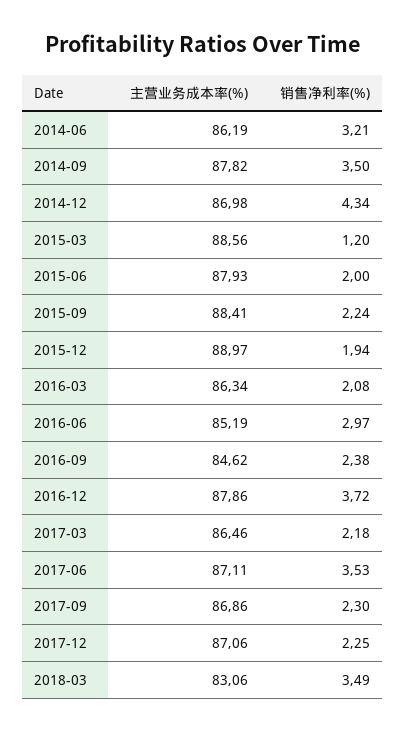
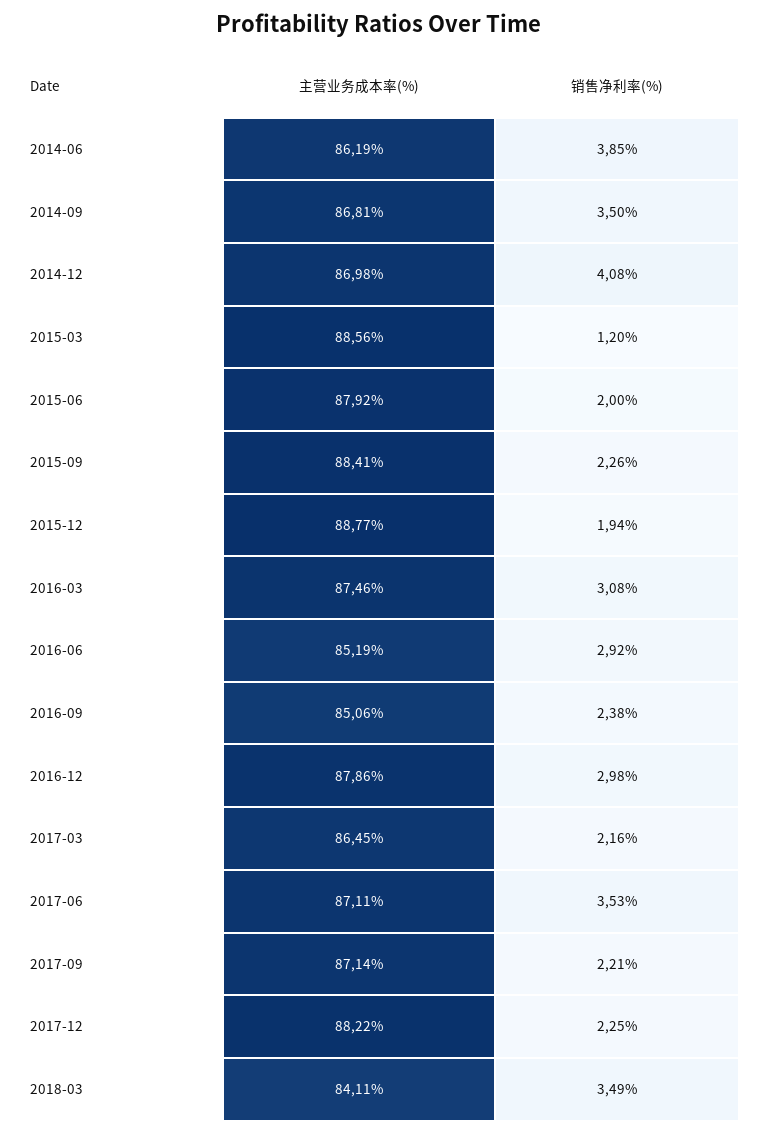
销售净利率(%), 2014-06: 3.21 -> 3.85
主营业务成本率(%), 2014-09: 87.82 -> 86.81
销售净利率(%), 2014-12: 4.34 -> 4.08
主营业务成本率(%), 2015-06: 87.93 -> 87.92
销售净利率(%), 2015-09: 2.24 -> 2.26
主营业务成本率(%), 2015-12: 88.97 -> 88.77
主营业务成本率(%), 2016-03: 86.34 -> 87.46
销售净利率(%), 2016-03: 2.08 -> 3.08
销售净利率(%), 2016-06: 2.97 -> 2.92
主营业务成本率(%), 2016-09: 84.62 -> 85.06
销售净利率(%), 2016-12: 3.72 -> 2.98
主营业务成本率(%), 2017-03: 86.46 -> 86.45
销售净利率(%), 2017-03: 2.18 -> 2.16
主营业务成本率(%), 2017-09: 86.86 -> 87.14
销售净利率(%), 2017-09: 2.3 -> 2.21
主营业务成本率(%), 2017-12: 87.06 -> 88.22
主营业务成本率(%), 2018-03: 83.06 -> 84.11

